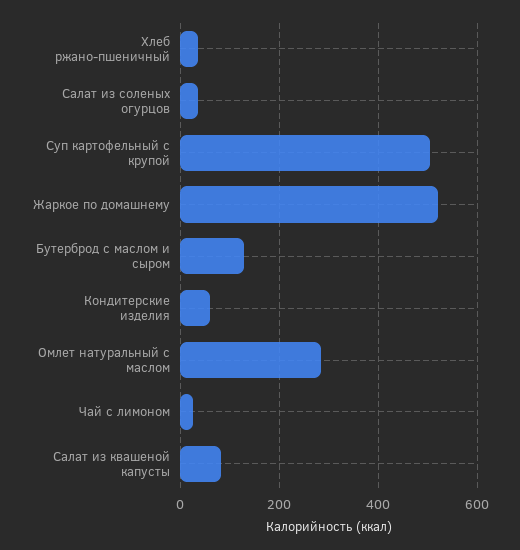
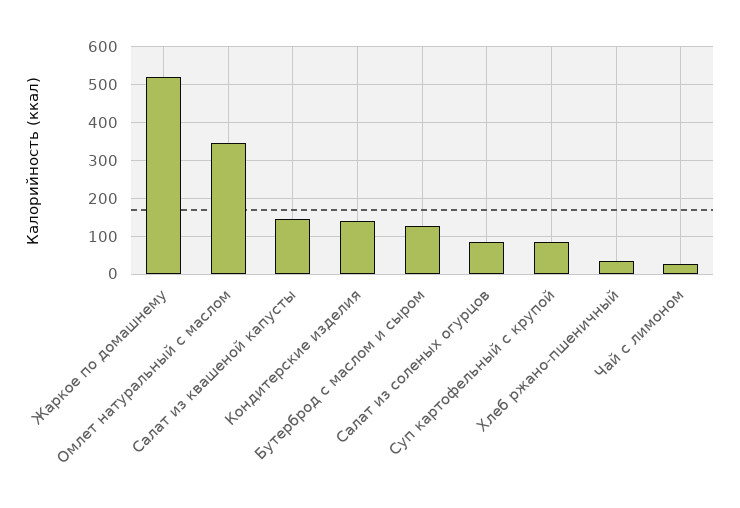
Салат из соленых огурцов: 40 -> 80
Суп картофельный с крупой: 500 -> 80
Кондитерские изделия: 60 -> 140
Омлет натуральный с маслом: 280 -> 340
Салат из квашеной капусты: 80 -> 140

